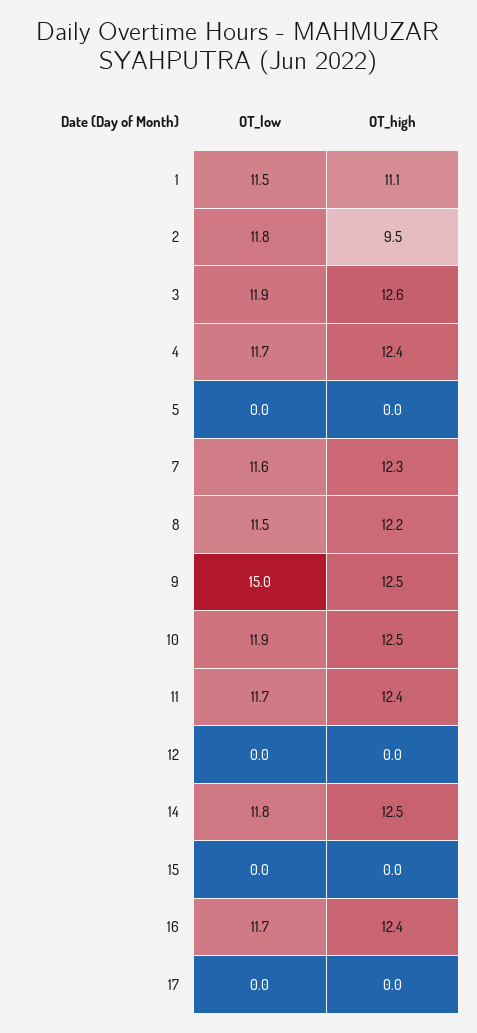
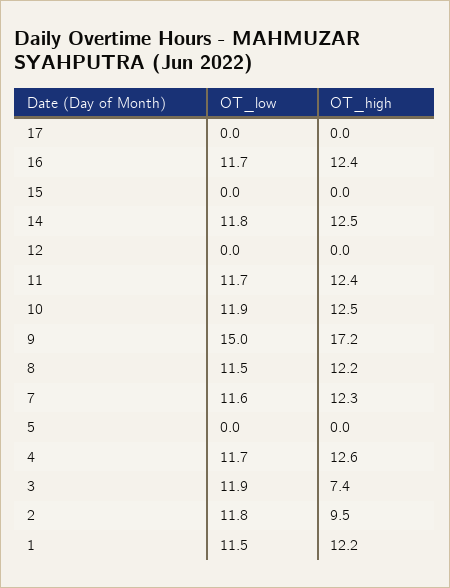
OT_high, 1: 11.1 -> 12.2
OT_high, 3: 12.6 -> 7.4
OT_high, 4: 12.4 -> 12.6
OT_high, 9: 12.5 -> 17.2

